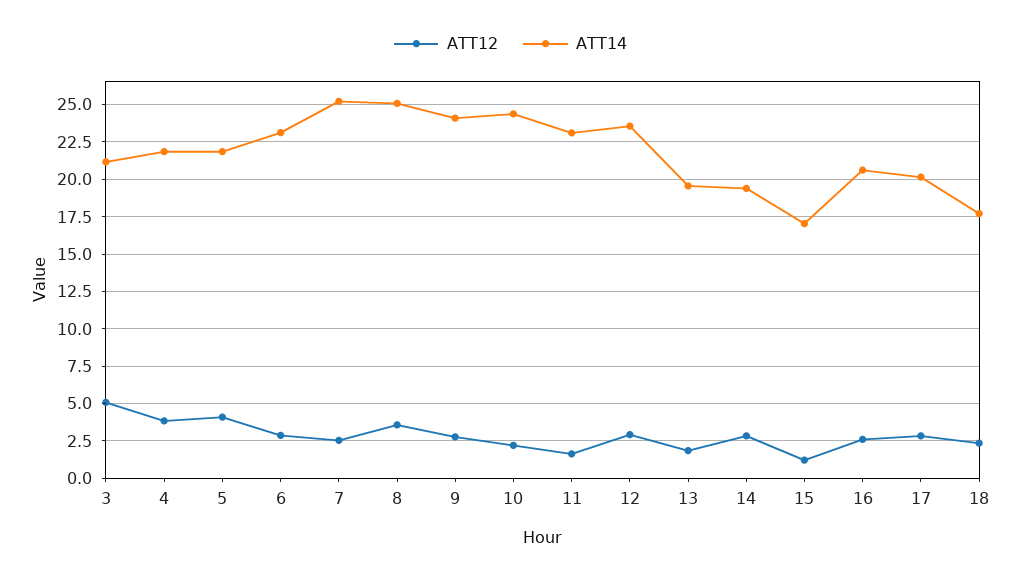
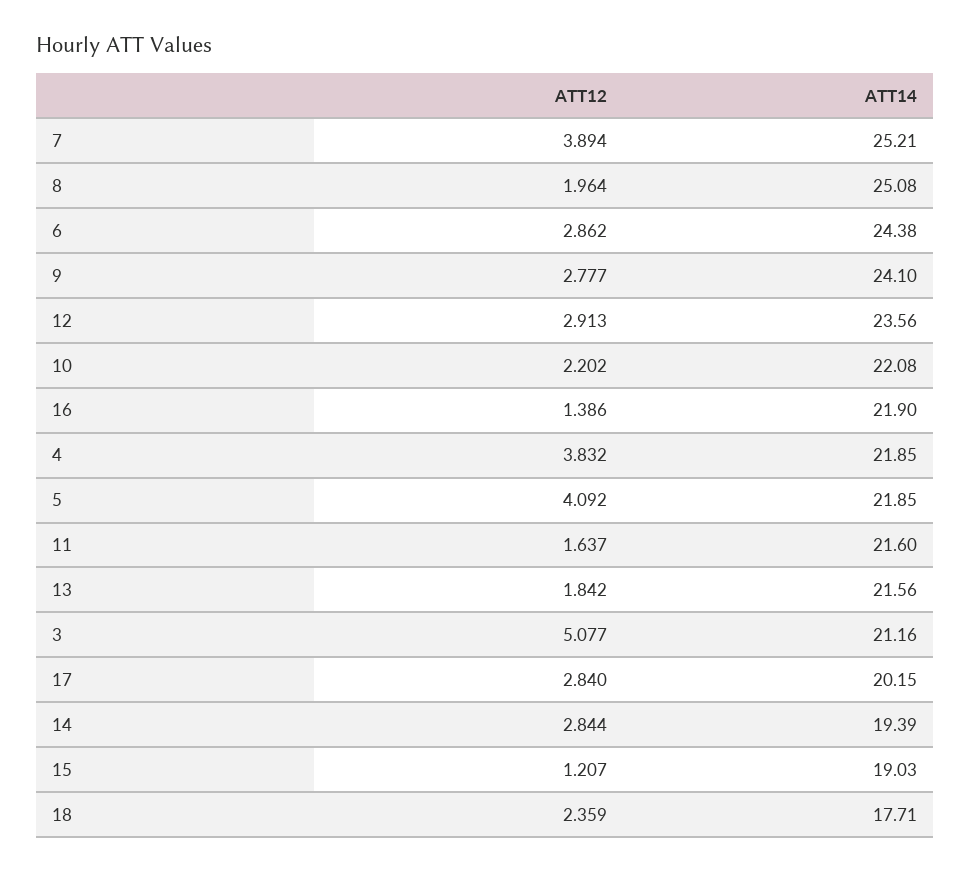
ATT14, 6: 23 -> 24.38
ATT12, 7: 2.5 -> 3.894
ATT12, 8: 3.5 -> 1.964
ATT14, 10: 24.5 -> 22.08
ATT14, 11: 23 -> 21.6
ATT14, 13: 19.5 -> 21.56
ATT14, 15: 17 -> 19.03
ATT12, 16: 2.5 -> 1.386
ATT14, 16: 20.5 -> 21.9

